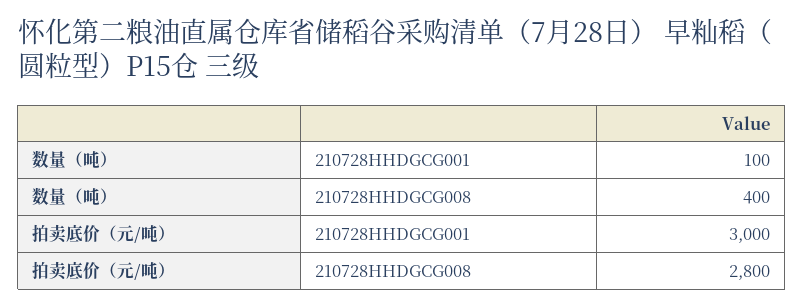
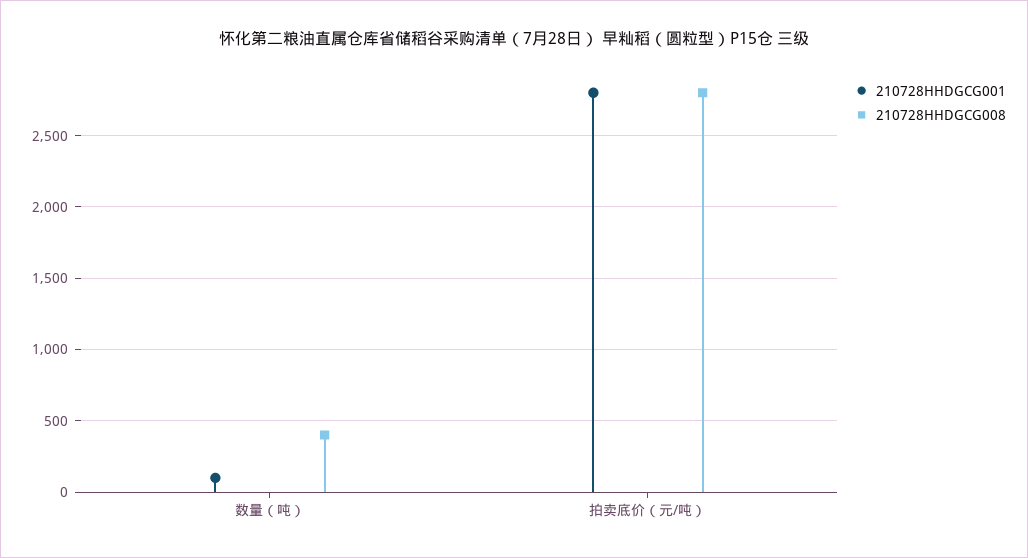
210728HHDGCG001, 拍卖底价（元/吨）: 3000 -> 2800

